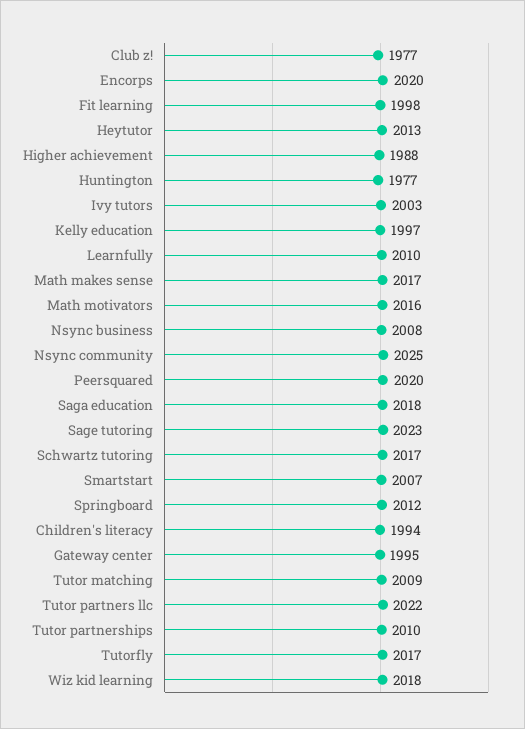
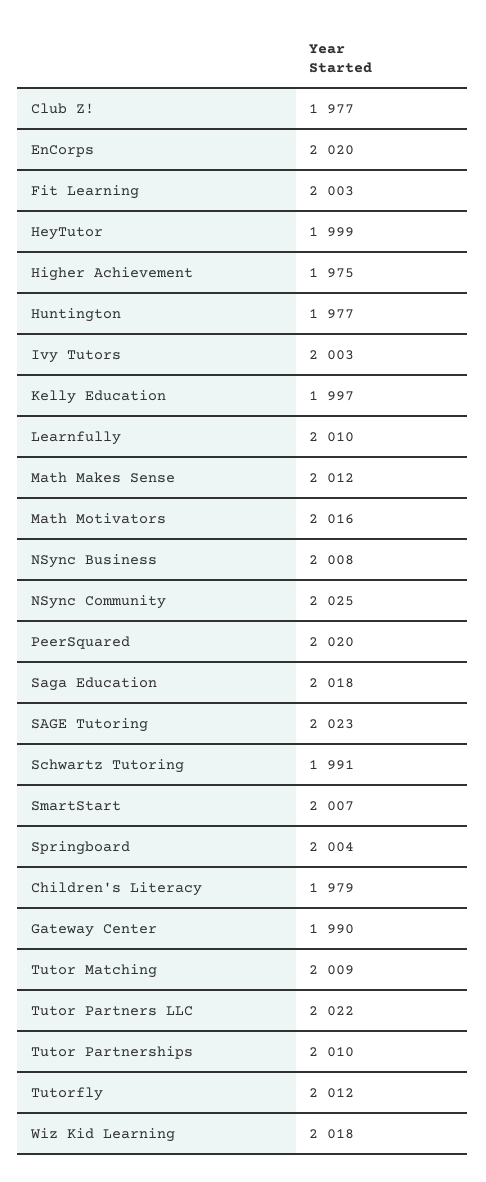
Fit learning: 1998 -> 2003
Heytutor: 2013 -> 1999
Higher achievement: 1988 -> 1975
Math makes sense: 2017 -> 2012
Schwartz tutoring: 2017 -> 1991
Springboard: 2012 -> 2004
Children's literacy: 1994 -> 1979
Gateway center: 1995 -> 1990
Tutorfly: 2017 -> 2012

